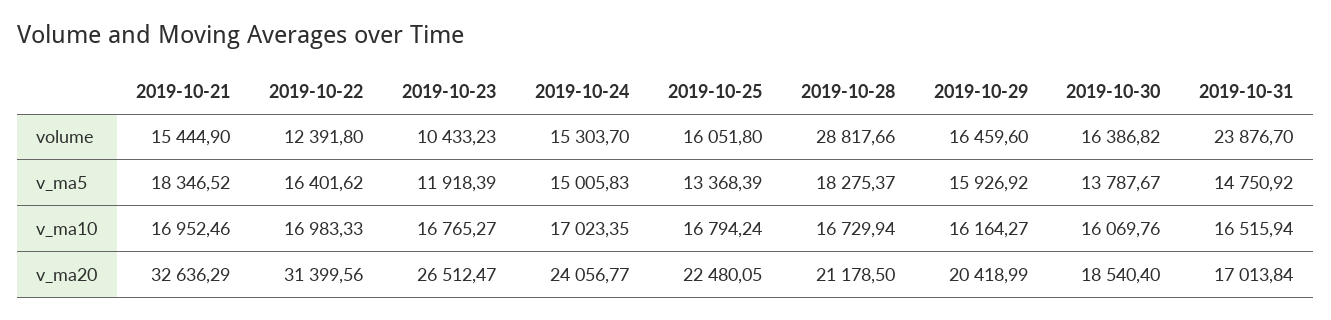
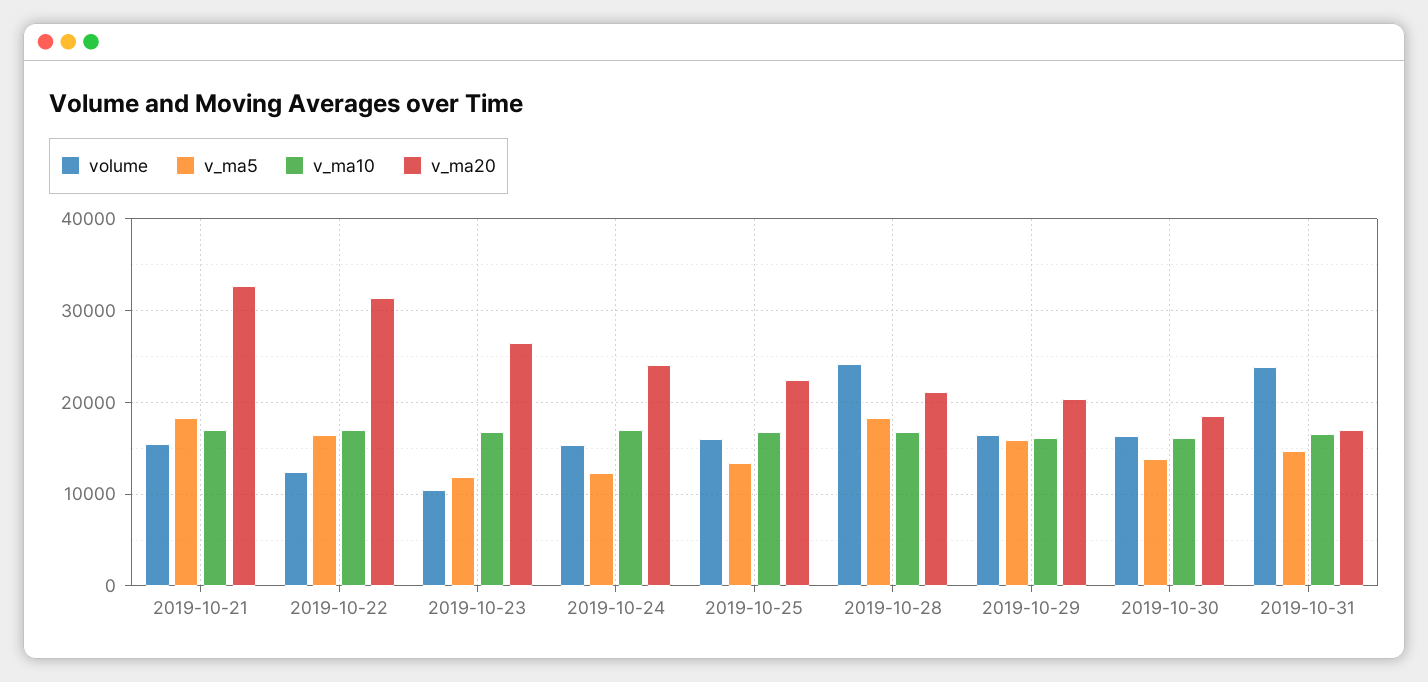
volume, 2019-10-28: 28817.66 -> 24000
v_ma5, 2019-10-24: 15005.83 -> 12000

